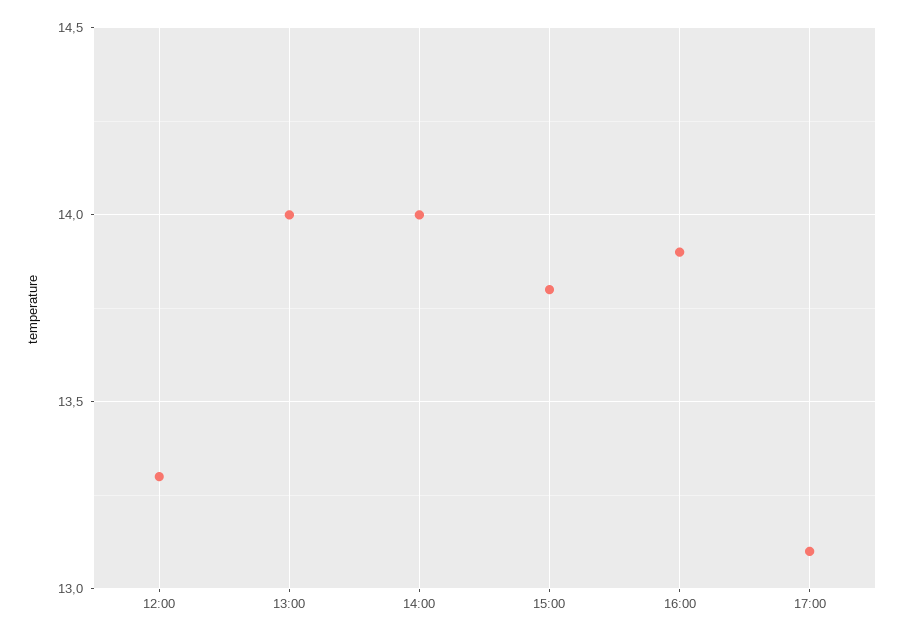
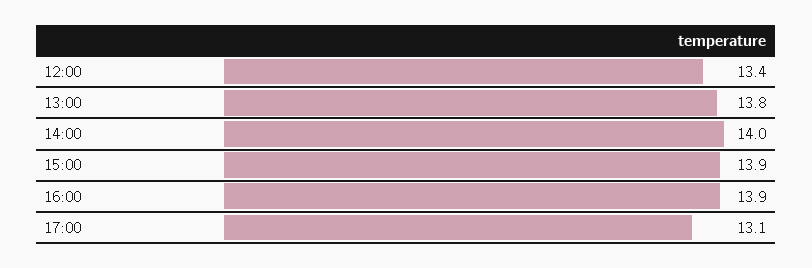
12:00: 13.3 -> 13.4
13:00: 14 -> 13.8
15:00: 13.8 -> 13.9

